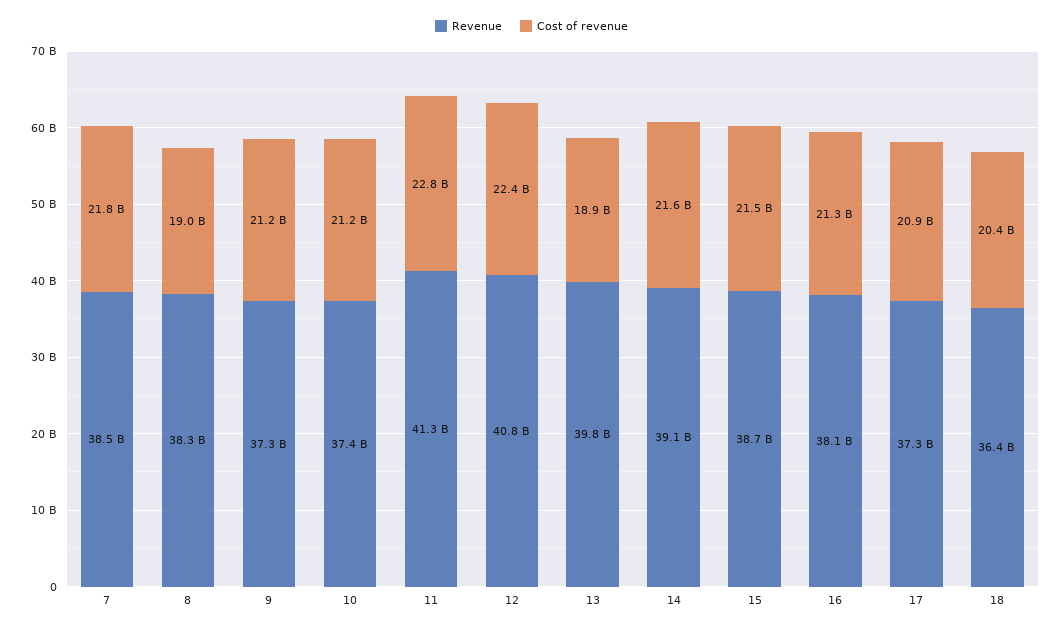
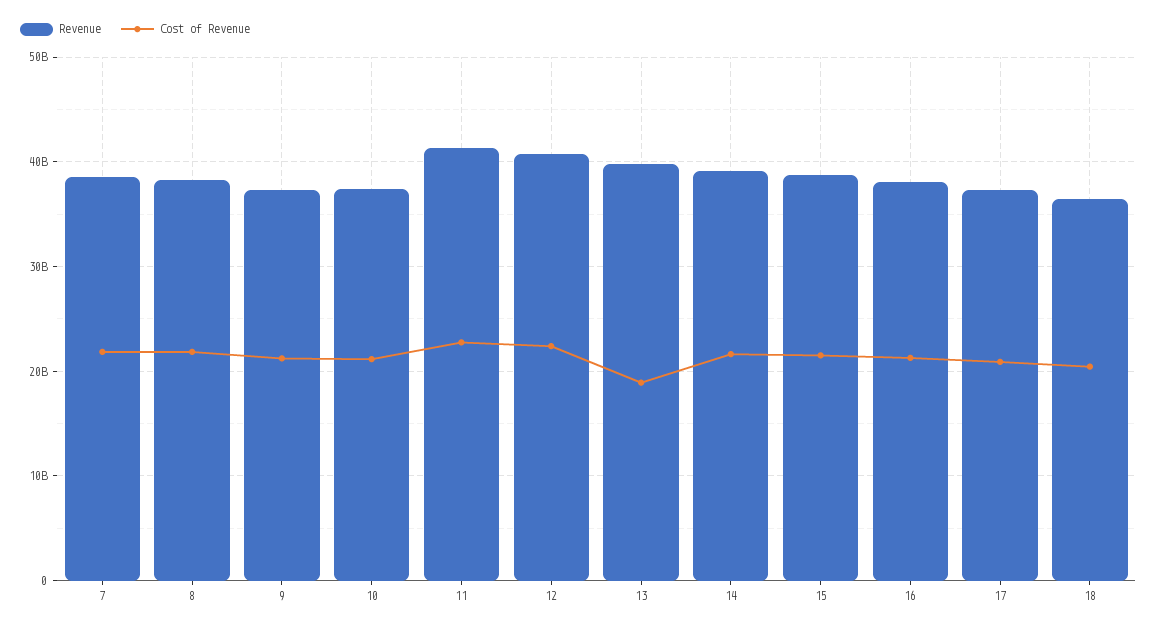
Cost of revenue, 8: 19000000000 -> 22000000000

